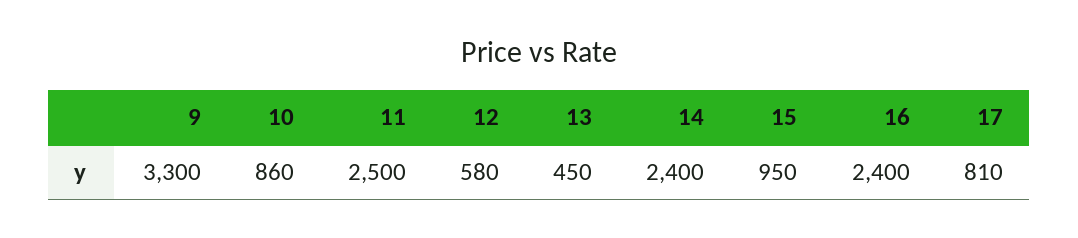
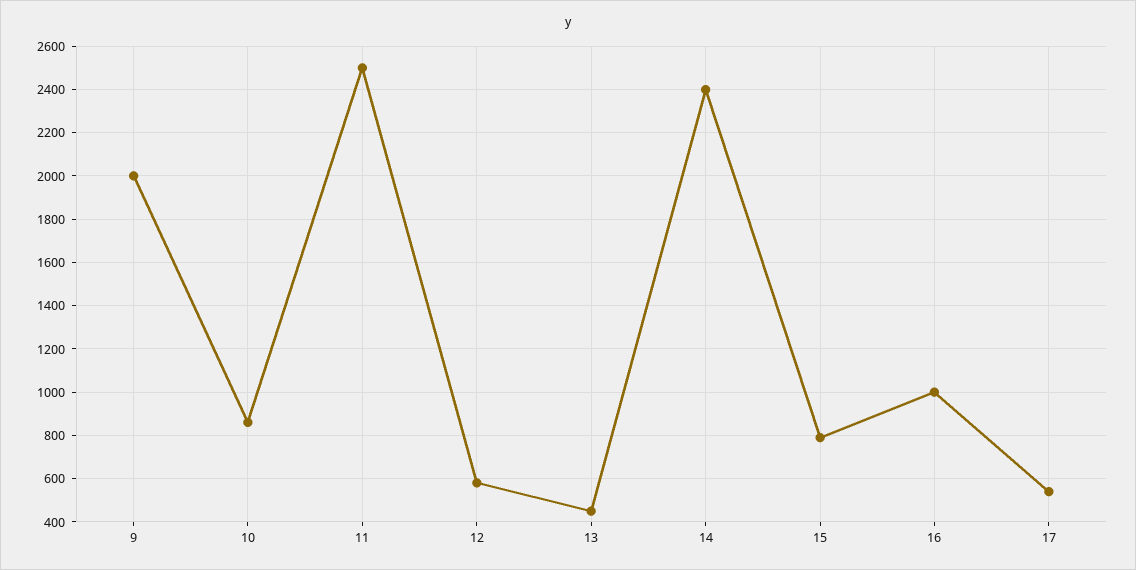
9: 3300 -> 2000
15: 950 -> 800
16: 2400 -> 1000
17: 810 -> 550

